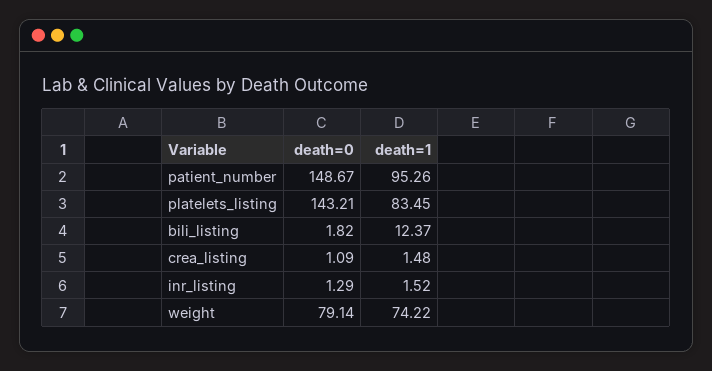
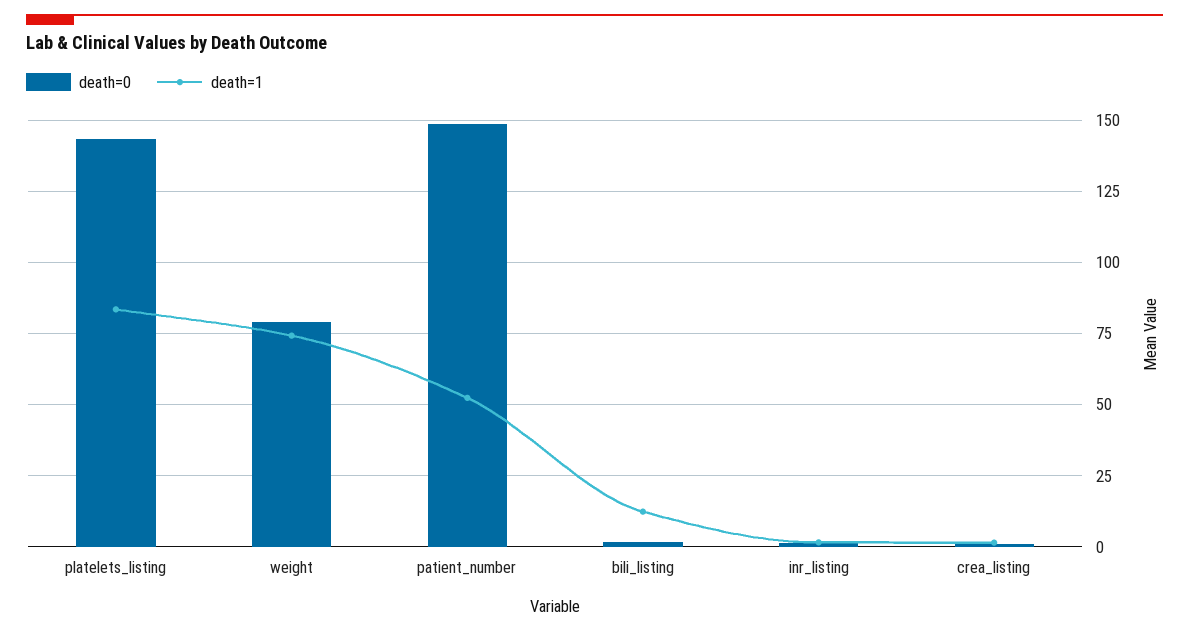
death=1, patient_number: 95.26 -> 52.5

